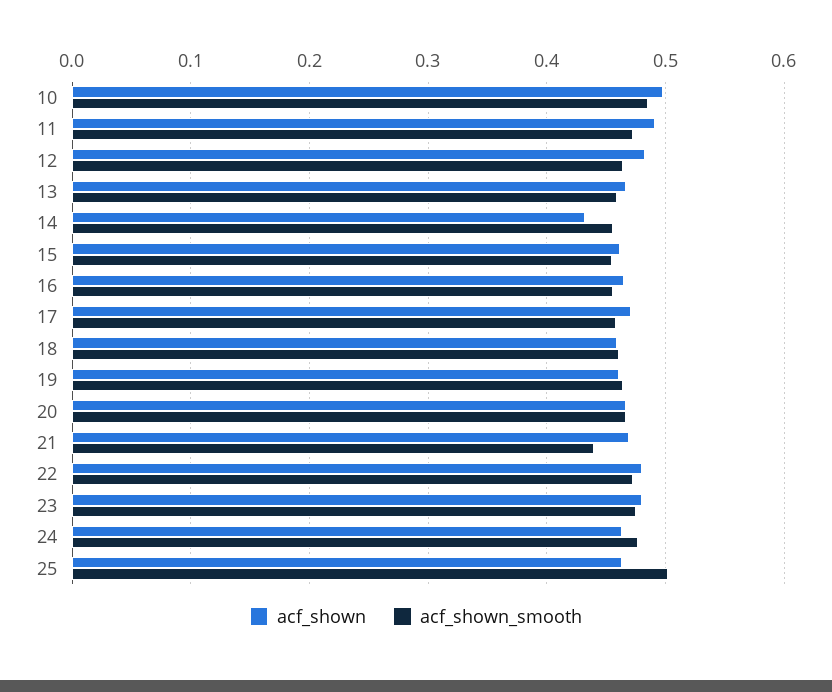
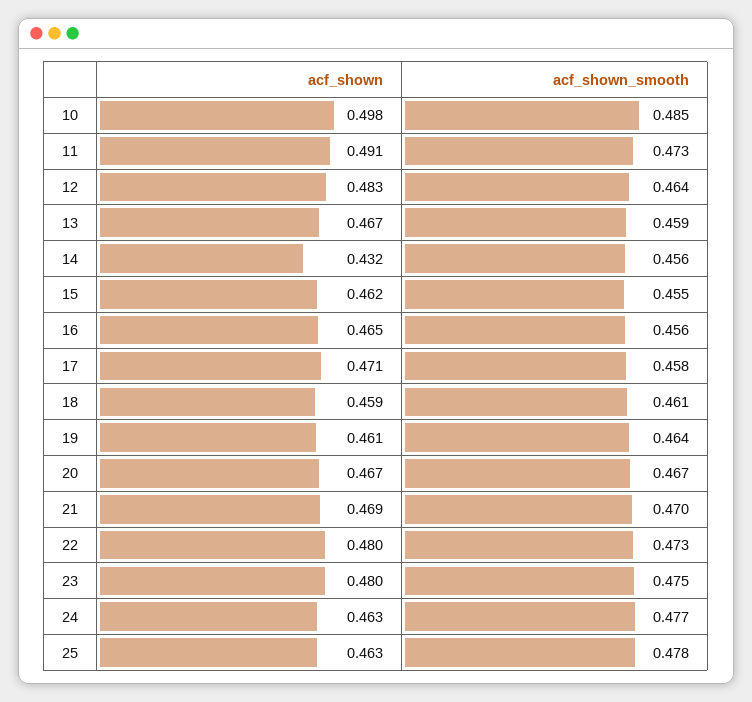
acf_shown_smooth, 21: 0.44 -> 0.47
acf_shown_smooth, 25: 0.5 -> 0.478

